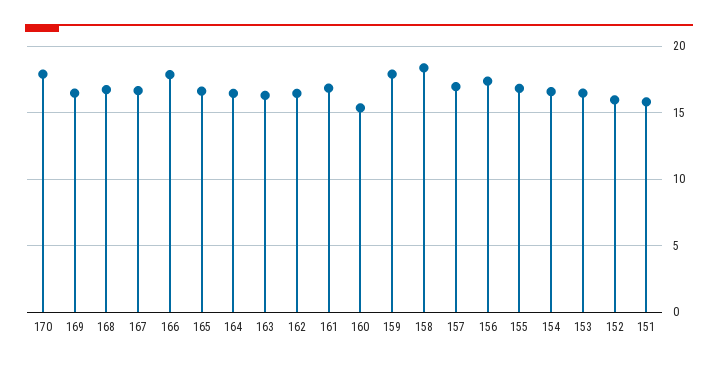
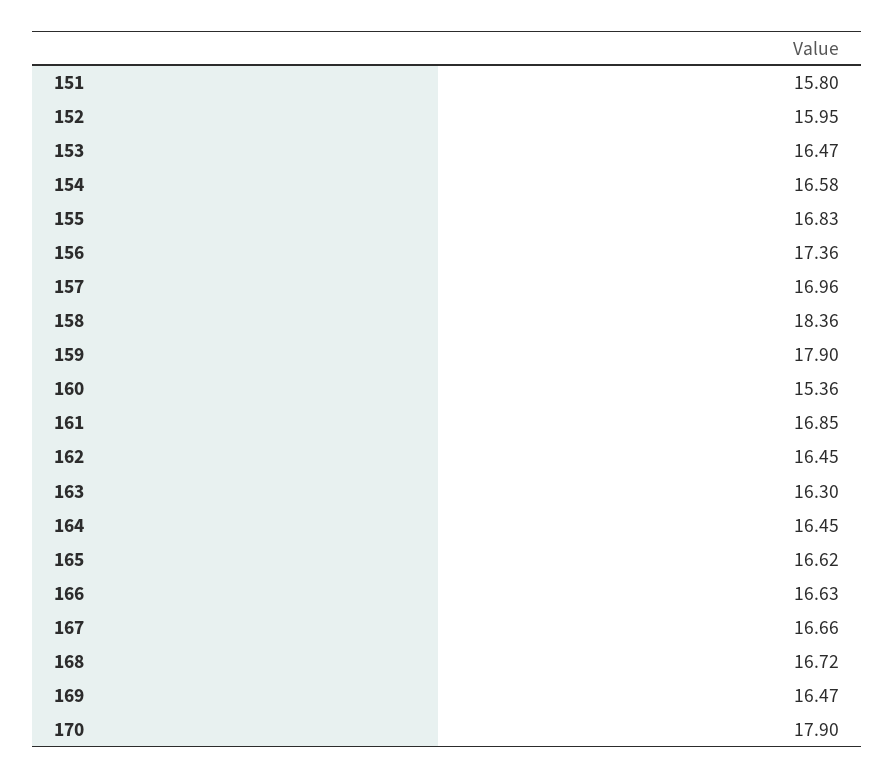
166: 18 -> 16.63

